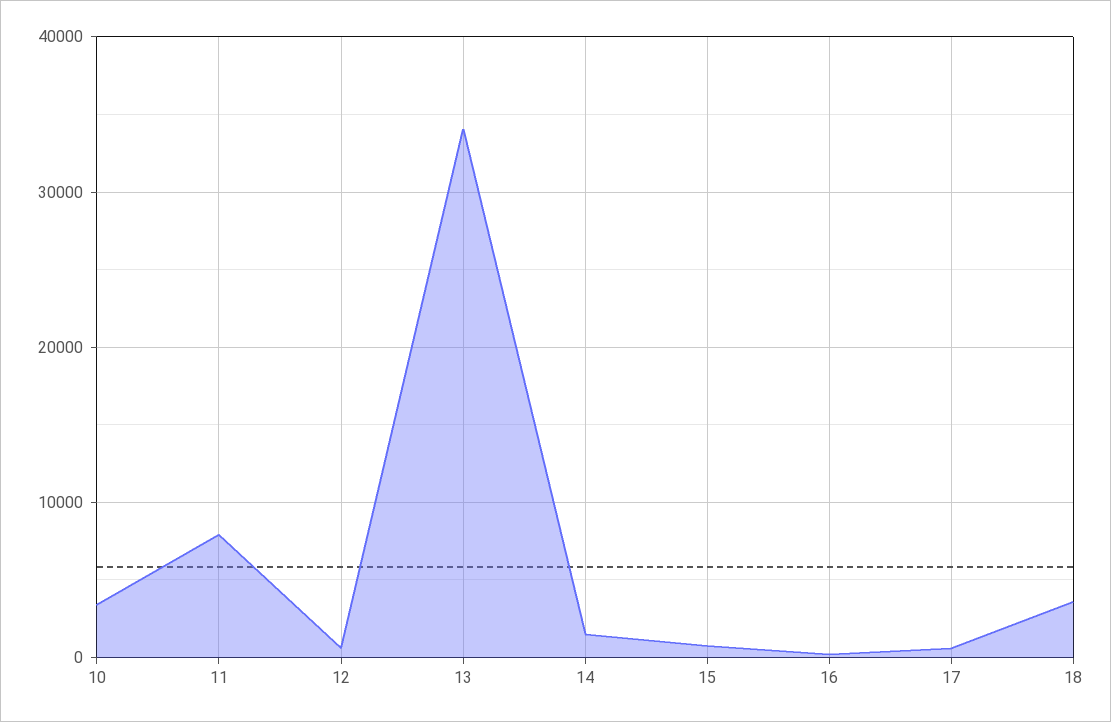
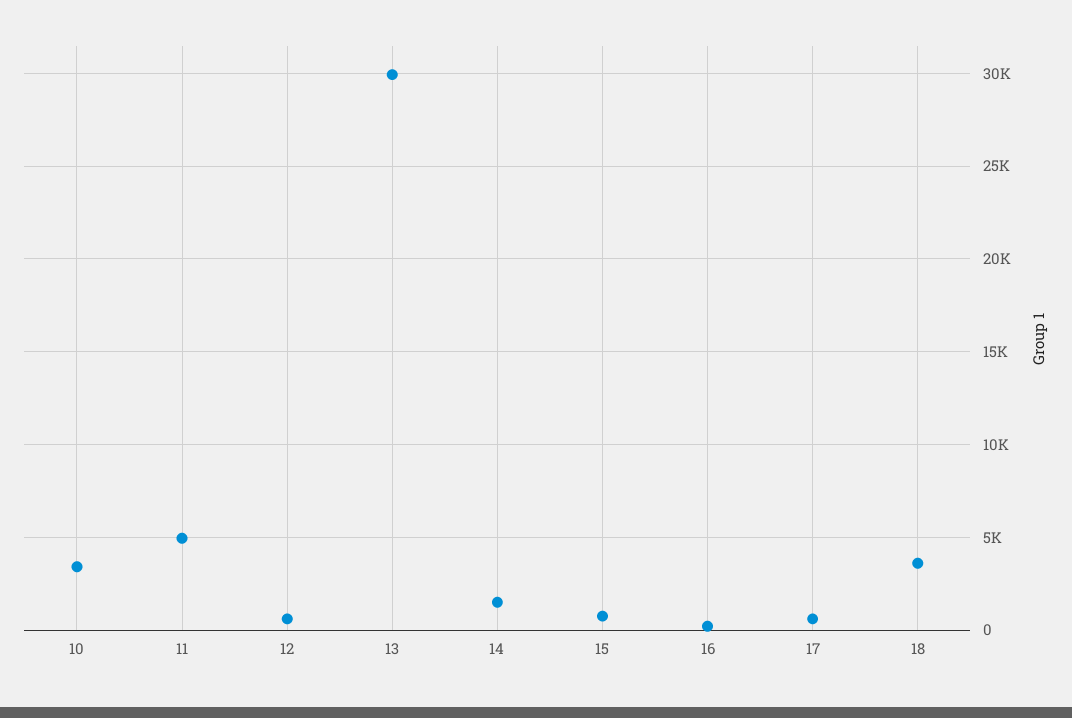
11: 8000 -> 5000
13: 34000 -> 30000

